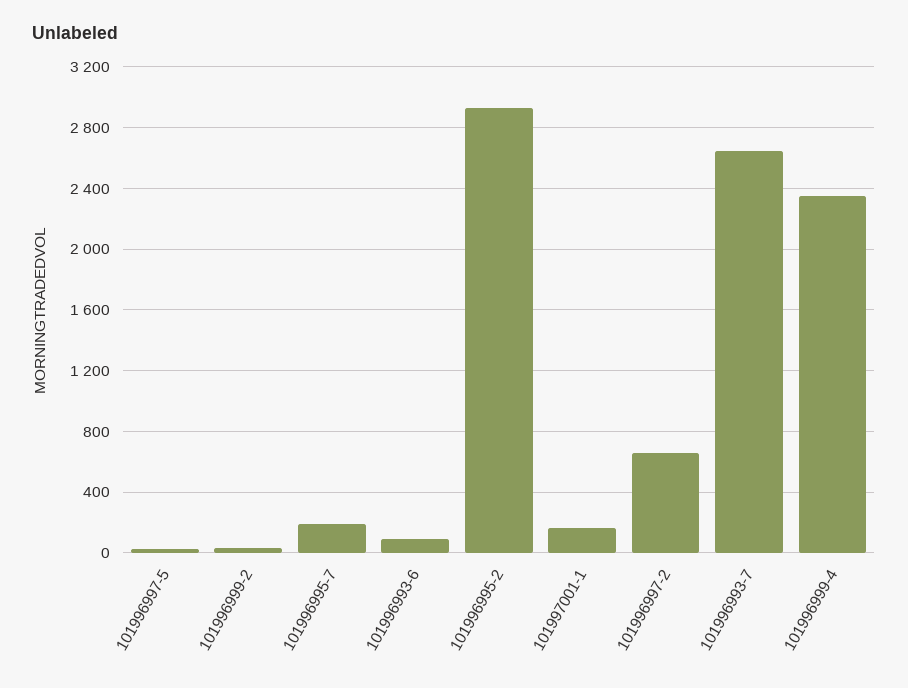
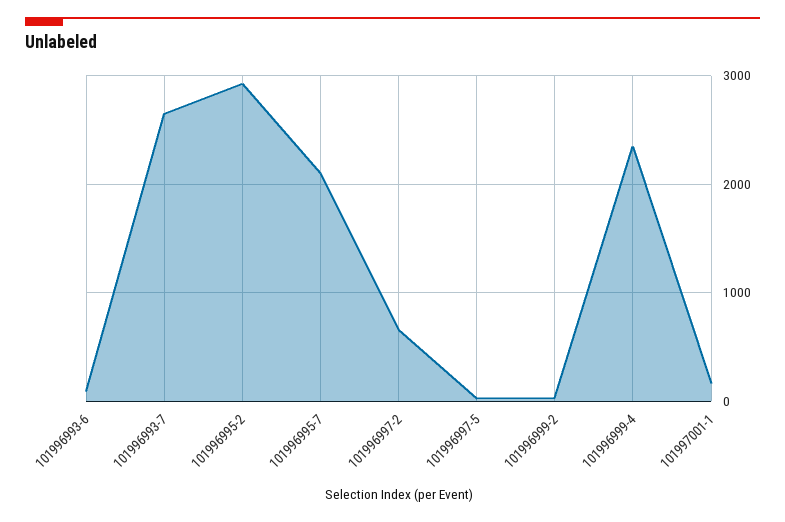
101996995-7: 200 -> 2100

